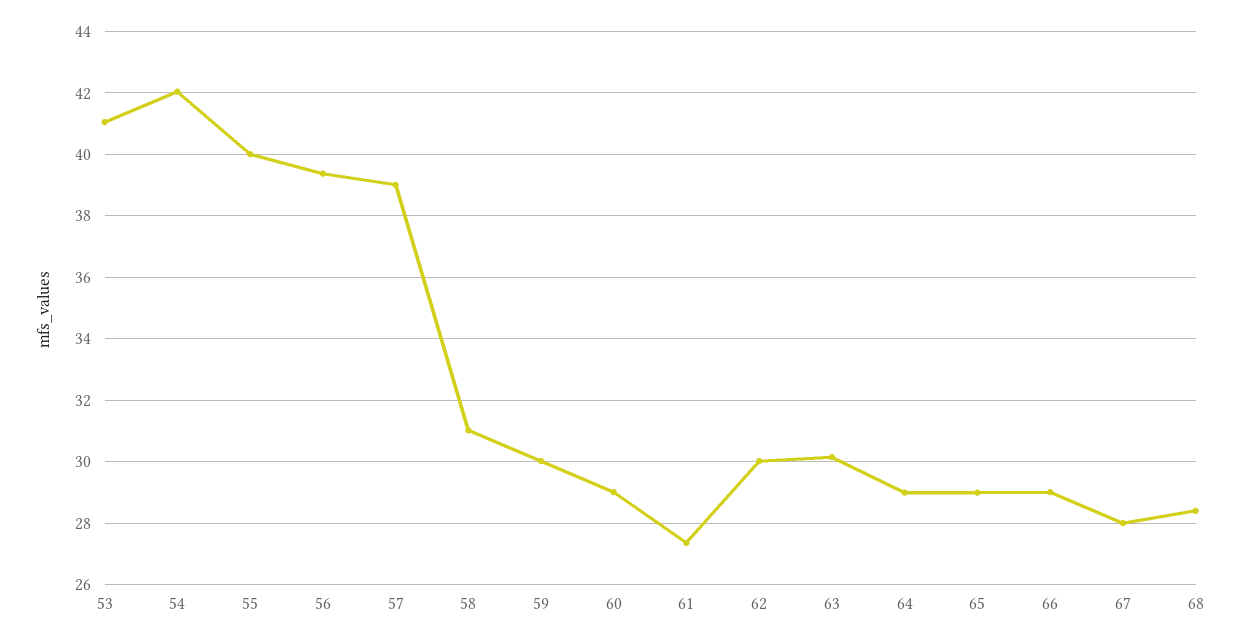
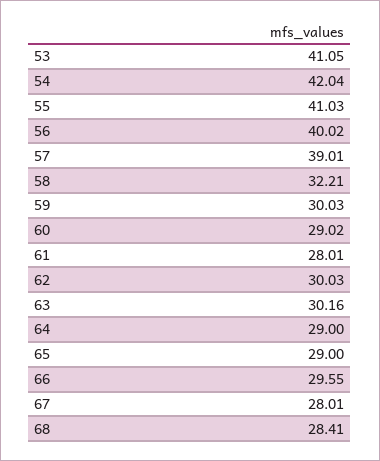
55: 40 -> 41.03
56: 39.4 -> 40.02
58: 31 -> 32.21
61: 27.4 -> 28.01
66: 29 -> 29.55

